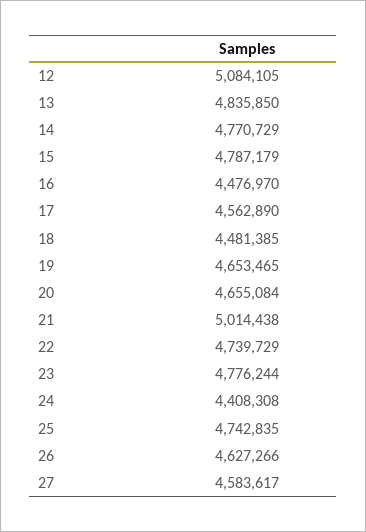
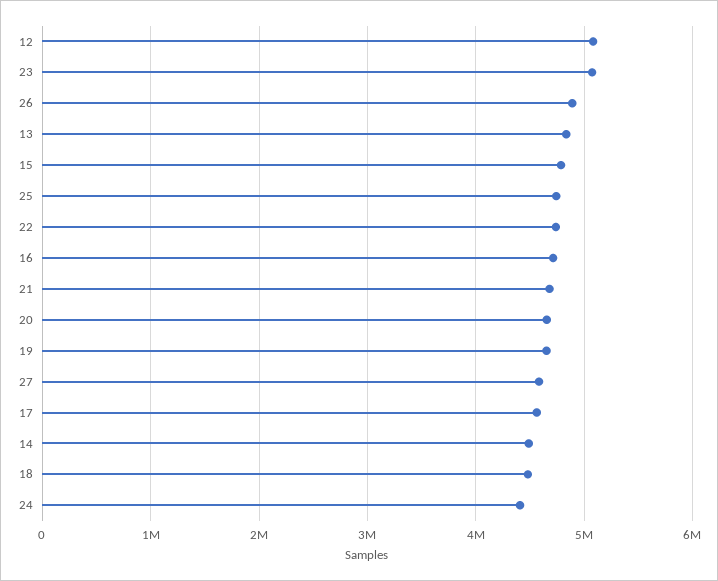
14: 4770729 -> 4500000
16: 4476970 -> 4700000
21: 5014438 -> 4700000
23: 4776244 -> 5100000
26: 4627266 -> 4900000

